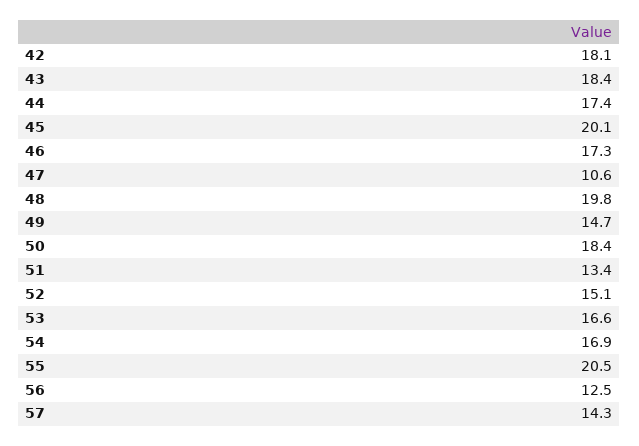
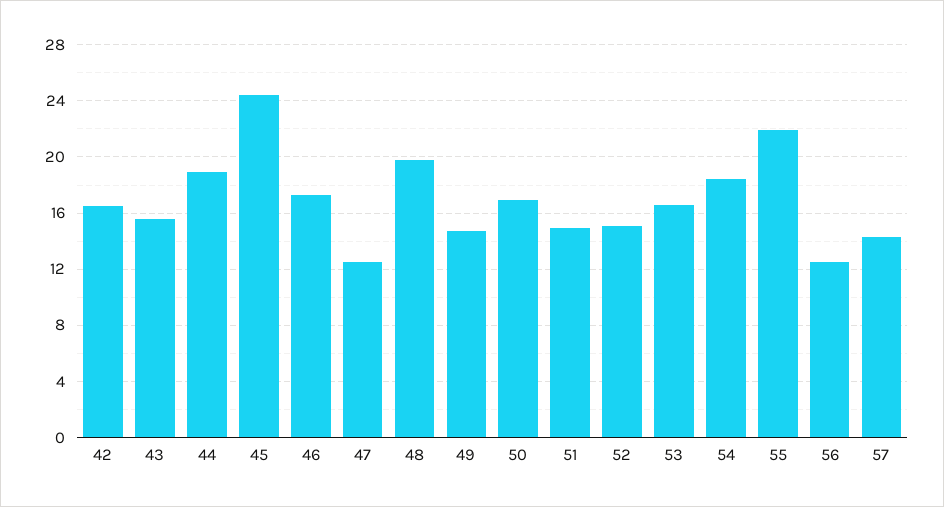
42: 18.1 -> 16.5
43: 18.4 -> 15.5
44: 17.4 -> 19
45: 20.1 -> 24.5
47: 10.6 -> 12.5
50: 18.4 -> 17
51: 13.4 -> 15
54: 16.9 -> 18.5
55: 20.5 -> 22

